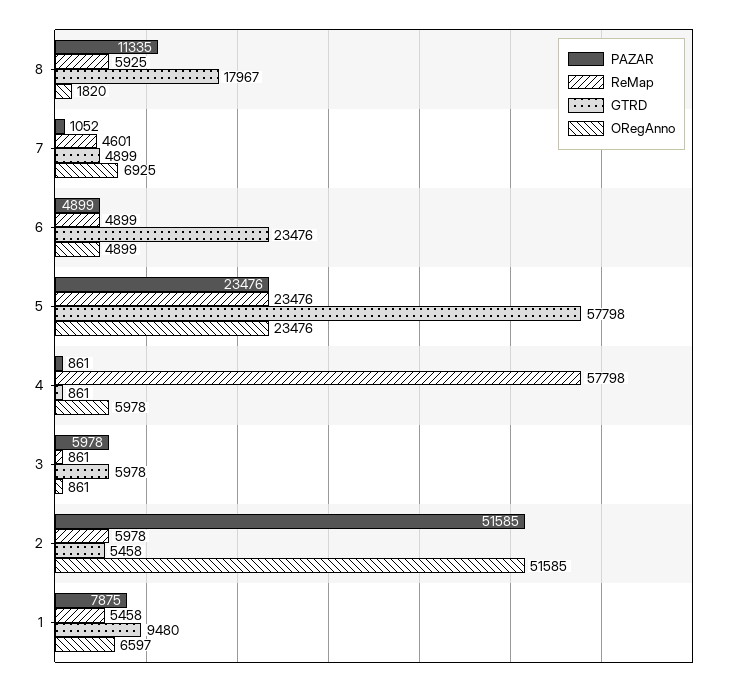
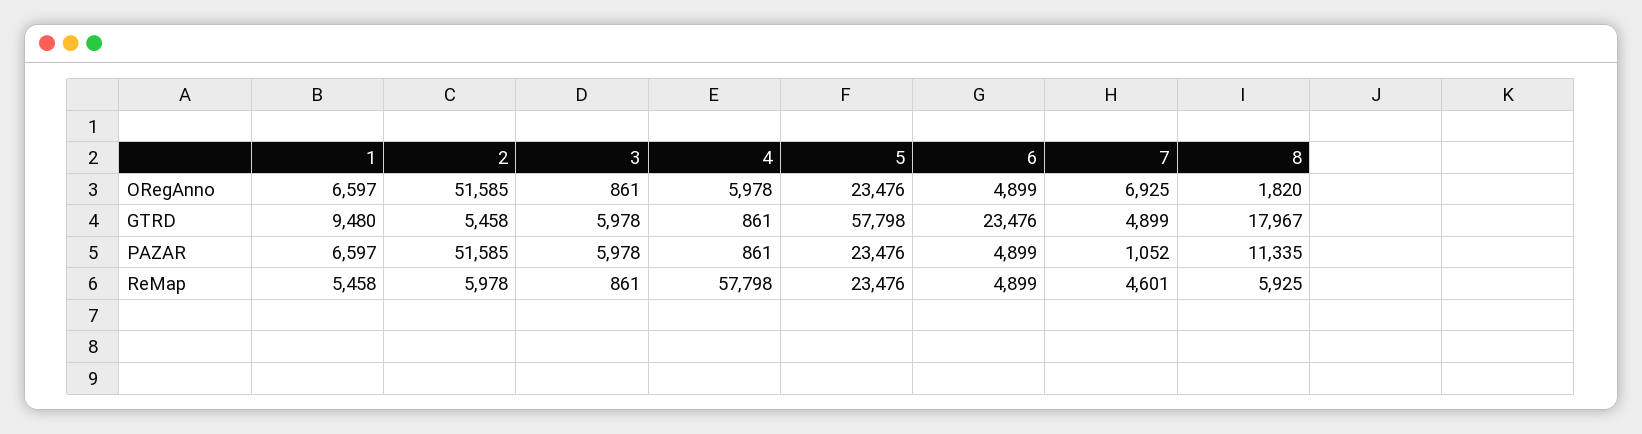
PAZAR, 1: 7875 -> 6597

